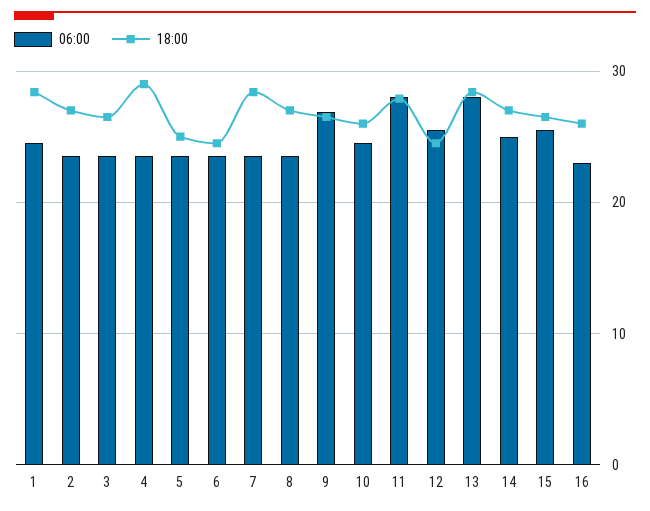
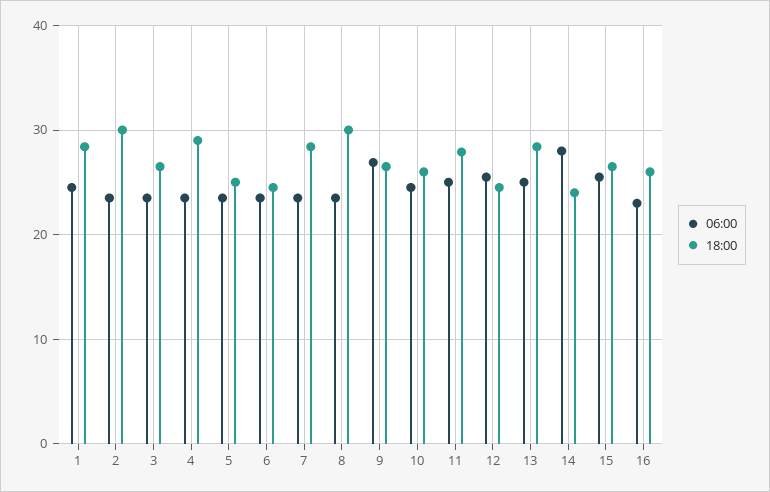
18:00, 2: 27 -> 30
18:00, 8: 27 -> 30
06:00, 11: 28 -> 25
06:00, 13: 28 -> 25
06:00, 14: 25 -> 28
18:00, 14: 27 -> 24

